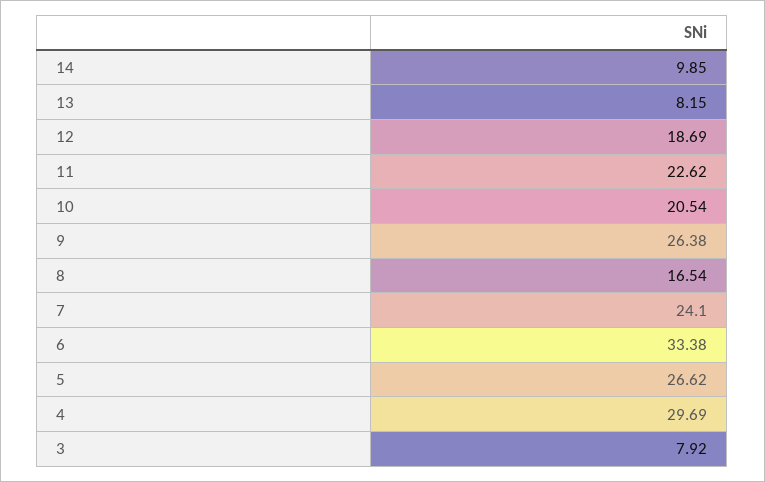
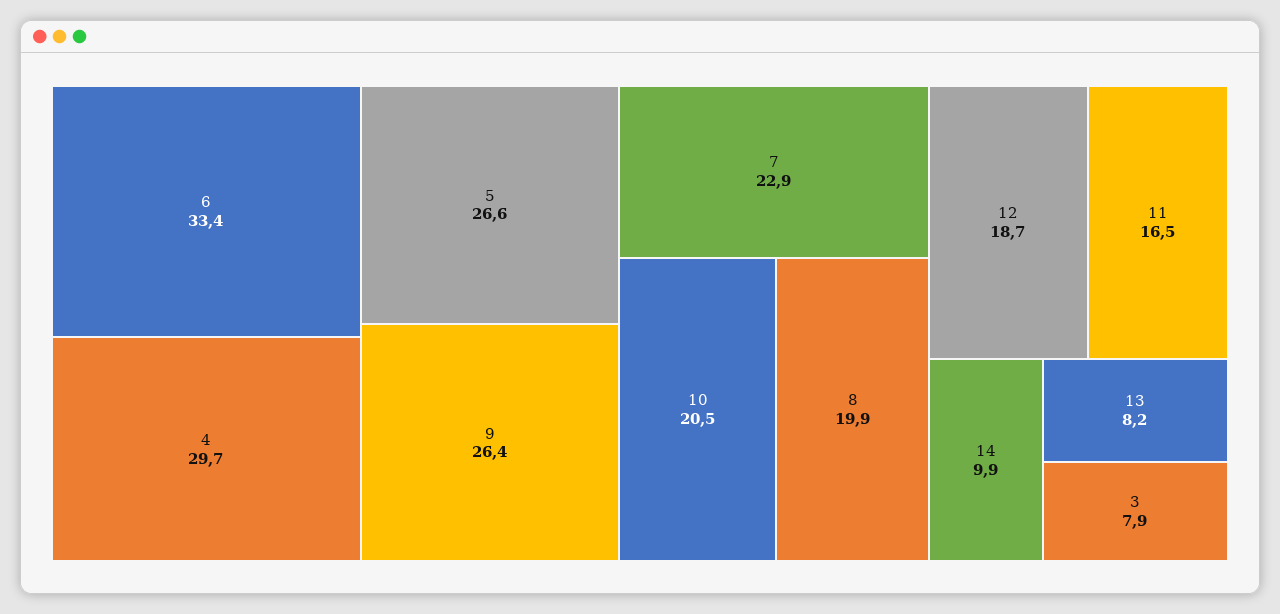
11: 22.62 -> 16.5
8: 16.54 -> 19.9
7: 24.1 -> 22.9

